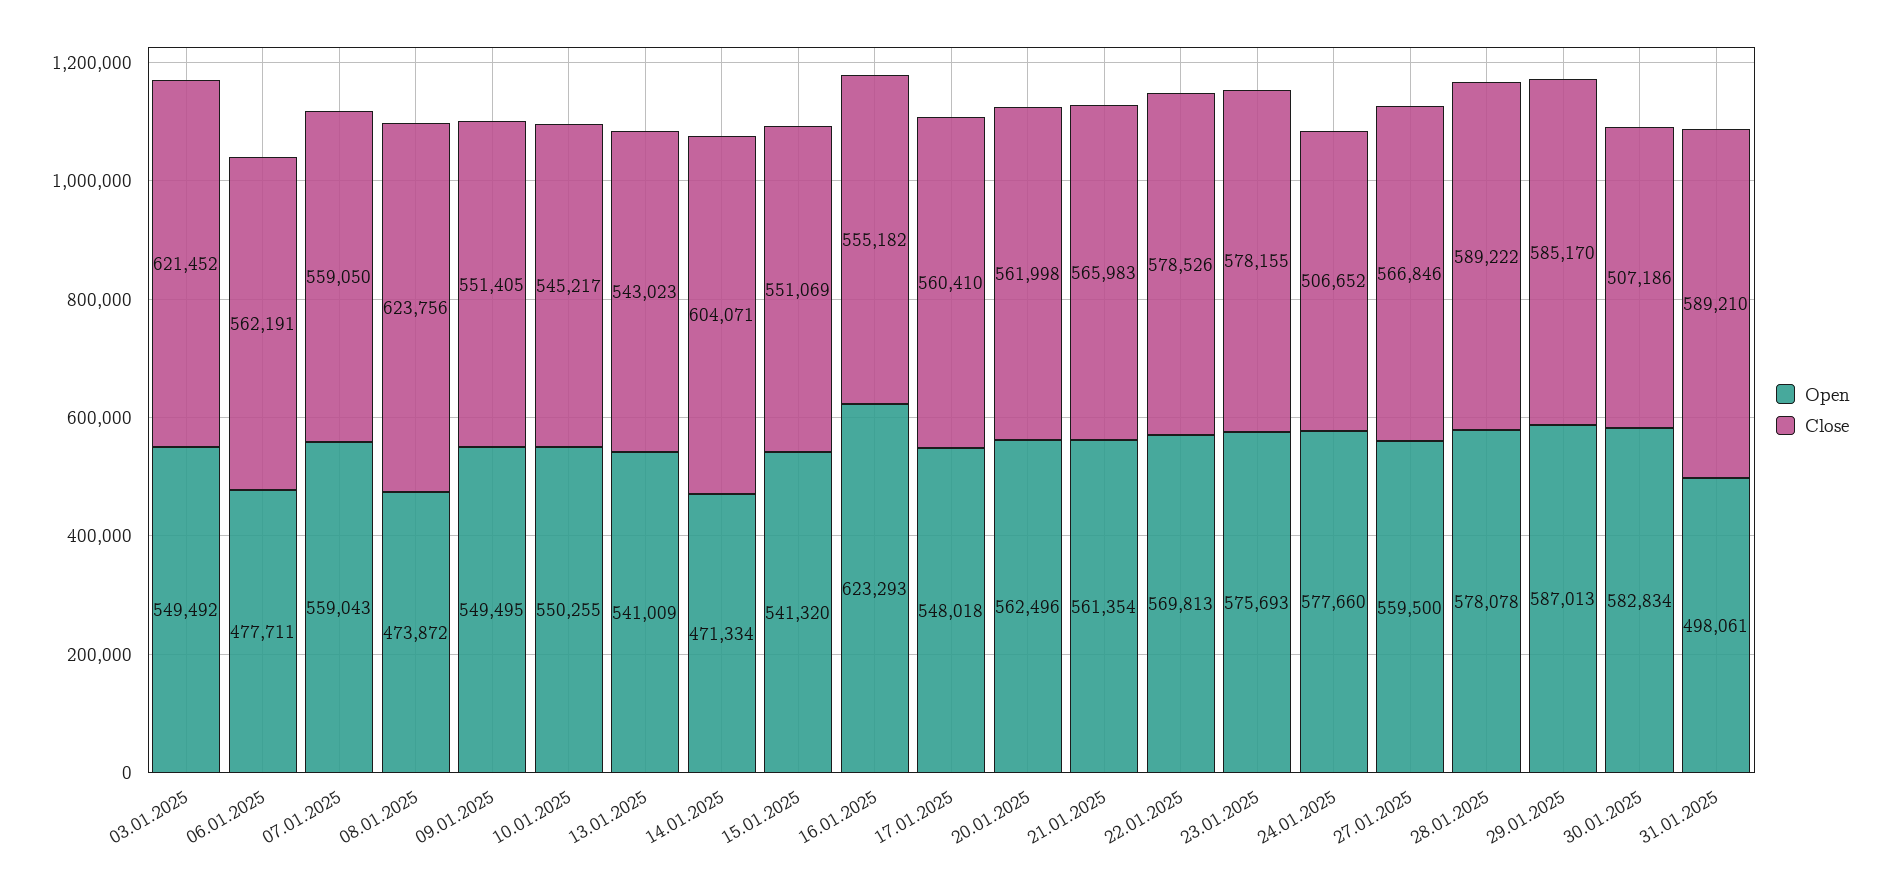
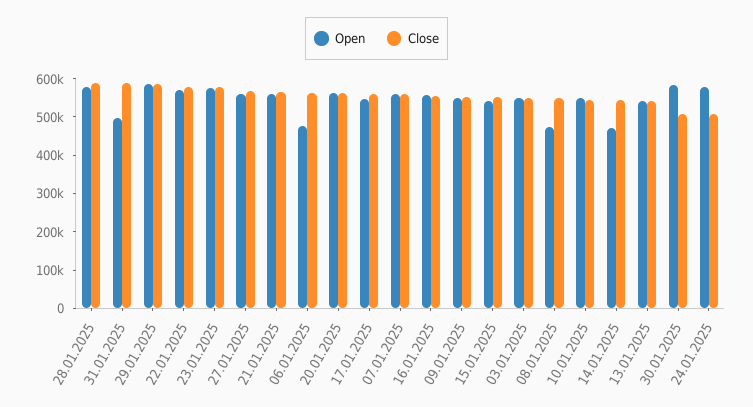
Close, 03.01.2025: 621452 -> 550000
Close, 08.01.2025: 623756 -> 550000
Close, 14.01.2025: 604071 -> 550000
Open, 16.01.2025: 623293 -> 550000

